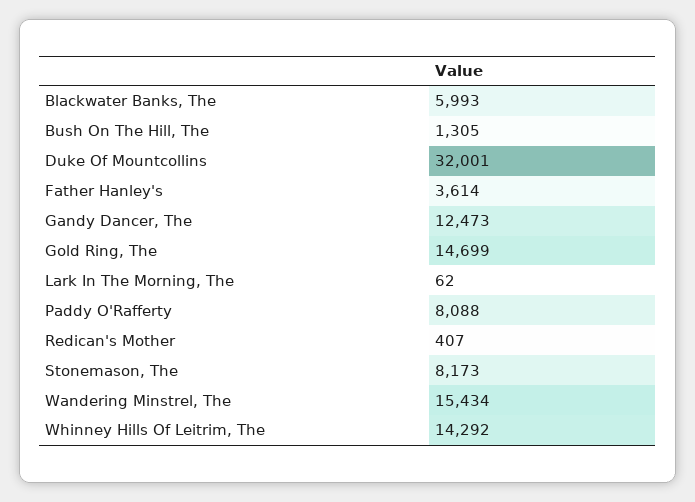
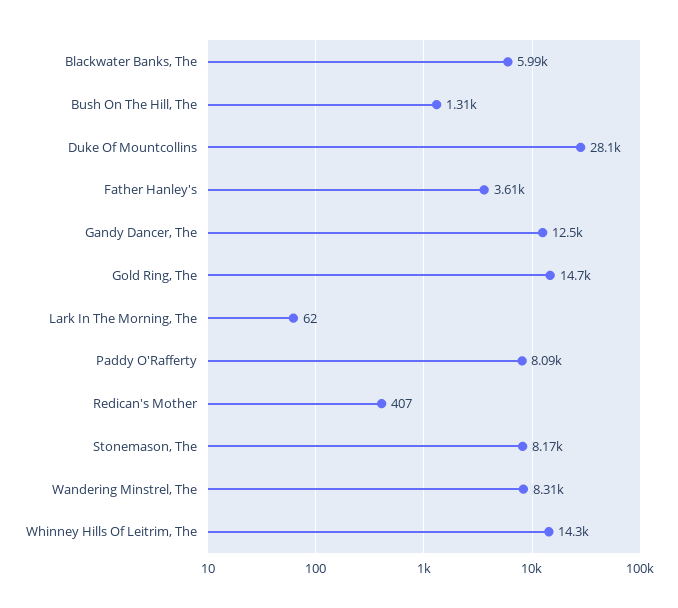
Duke Of Mountcollins: 32001 -> 28100
Wandering Minstrel, The: 15434 -> 8310

